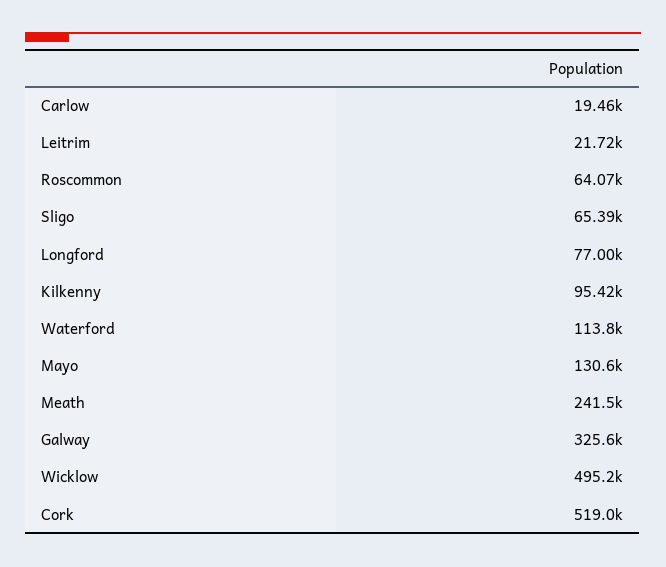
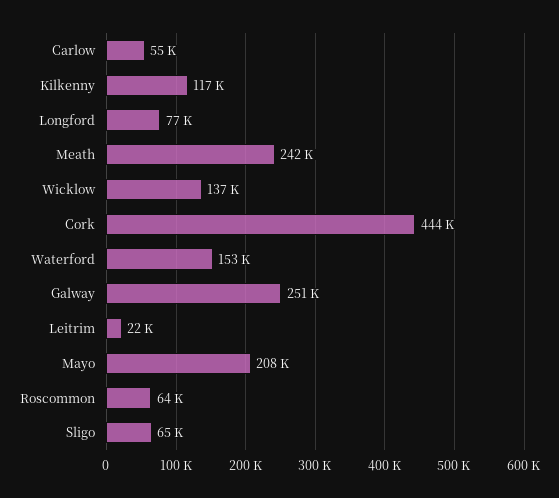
Carlow: 19460 -> 55000
Kilkenny: 95420 -> 117000
Waterford: 113800 -> 153000
Mayo: 130600 -> 208000
Galway: 325600 -> 251000
Wicklow: 495200 -> 137000
Cork: 519000 -> 444000

